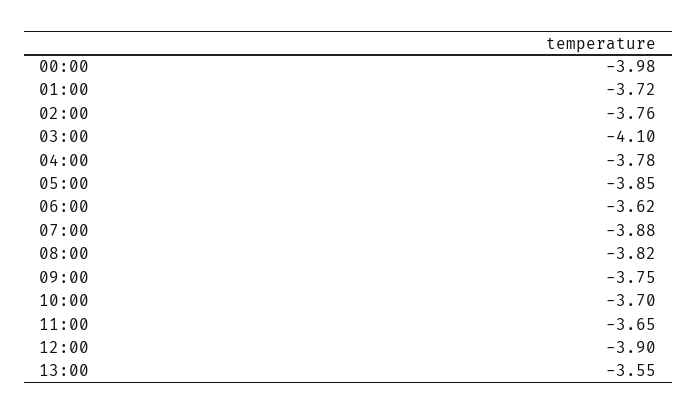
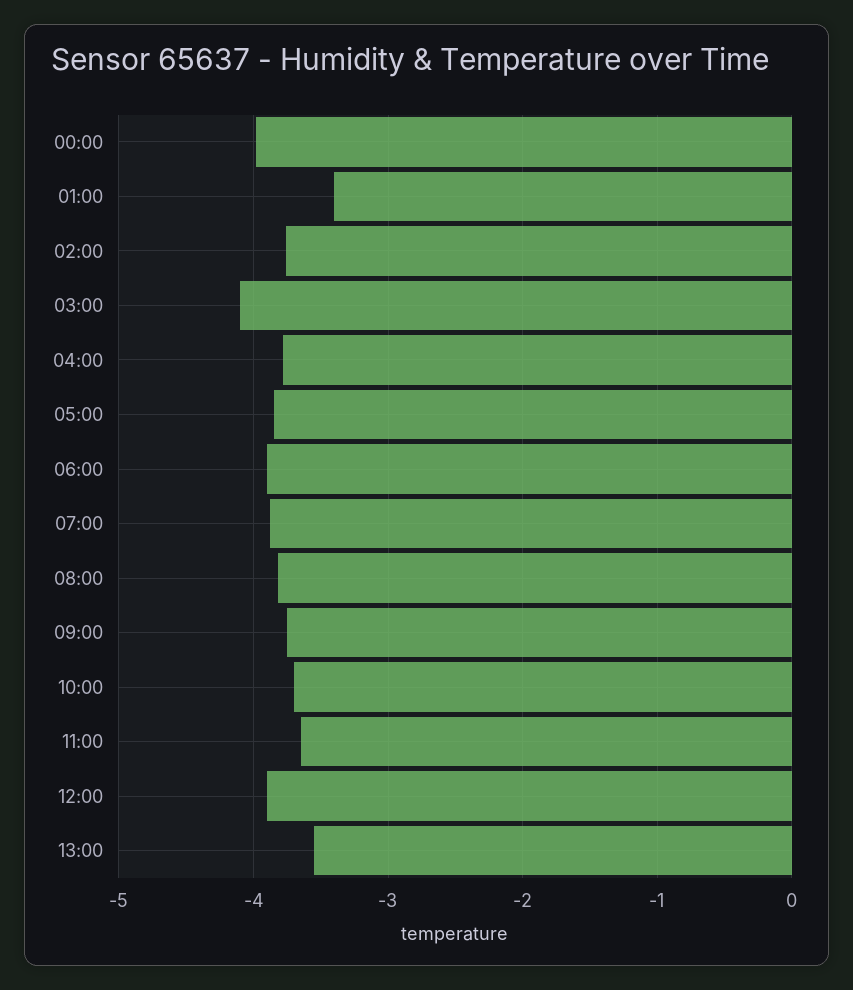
01:00: -3.72 -> -3.4
06:00: -3.62 -> -3.9

